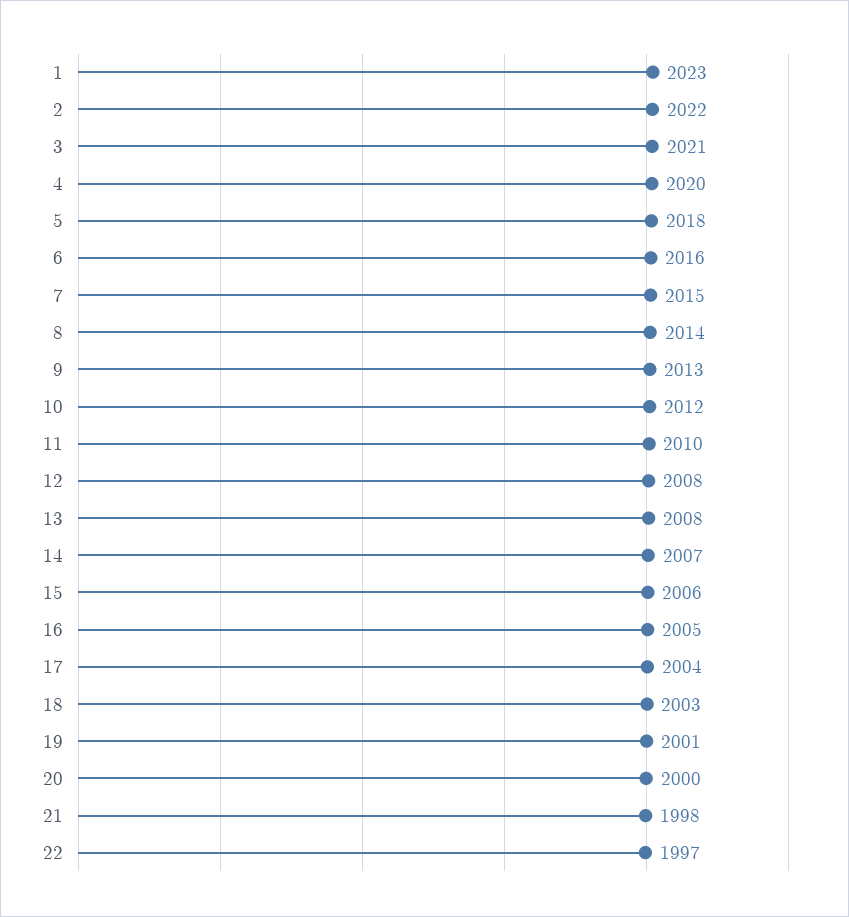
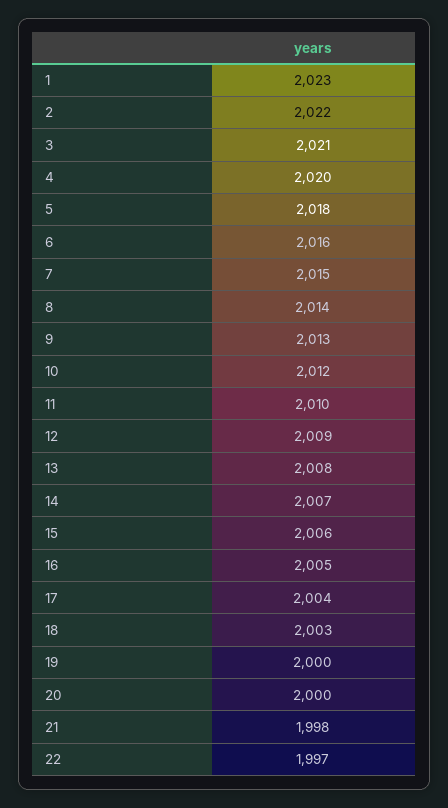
12: 2008 -> 2009
19: 2001 -> 2000

